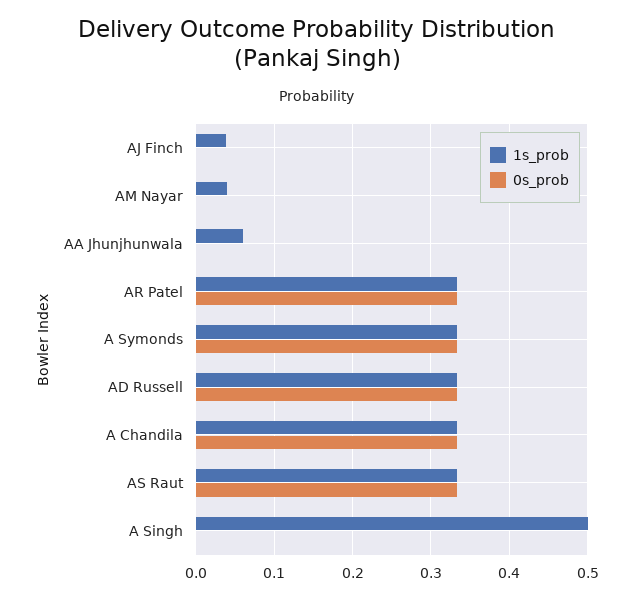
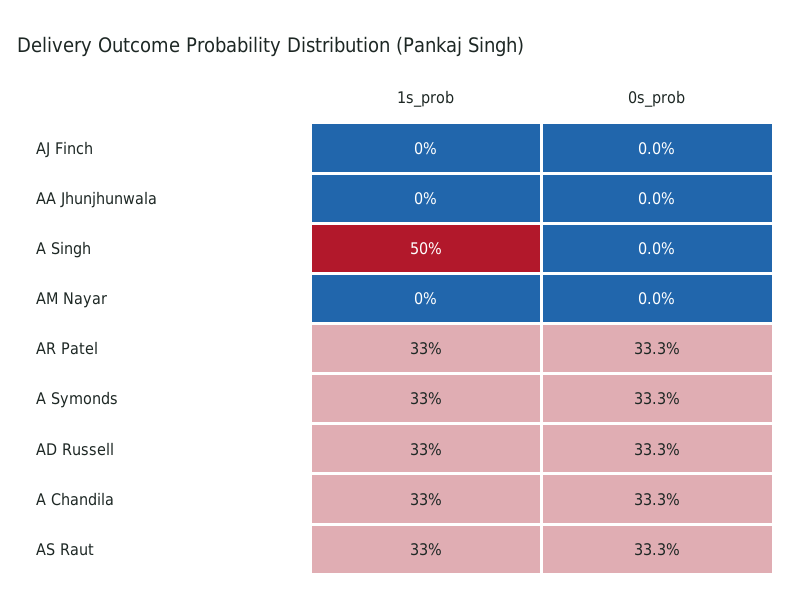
1s_prob, AJ Finch: 0.04 -> 0
1s_prob, AM Nayar: 0.04 -> 0
1s_prob, AA Jhunjhunwala: 0.06 -> 0

